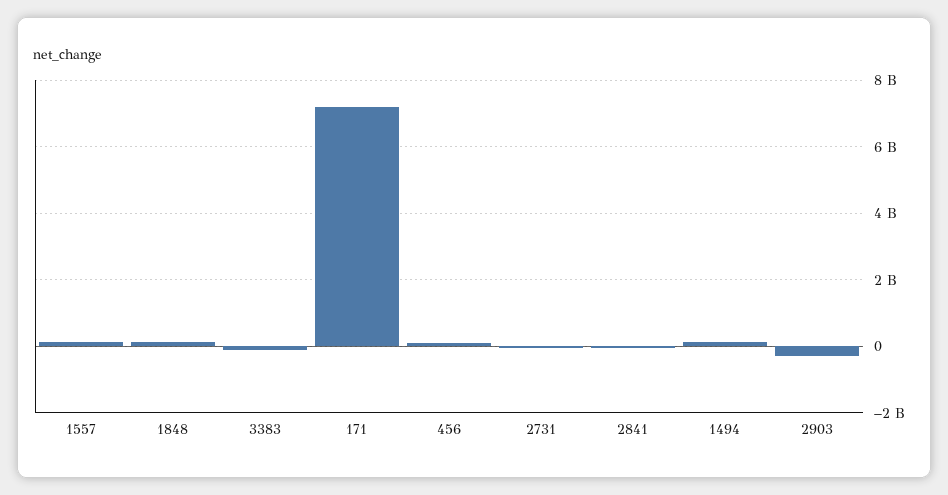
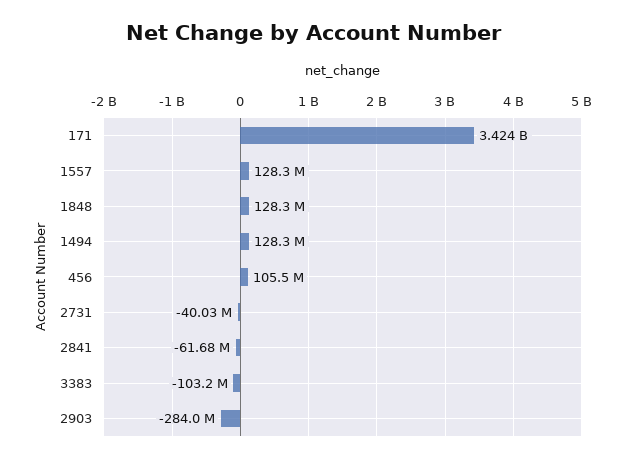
171: 7200000000 -> 3424000000

